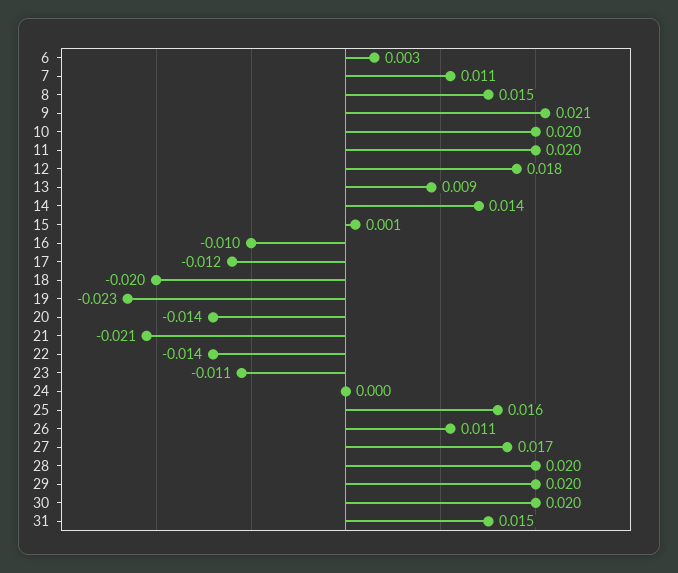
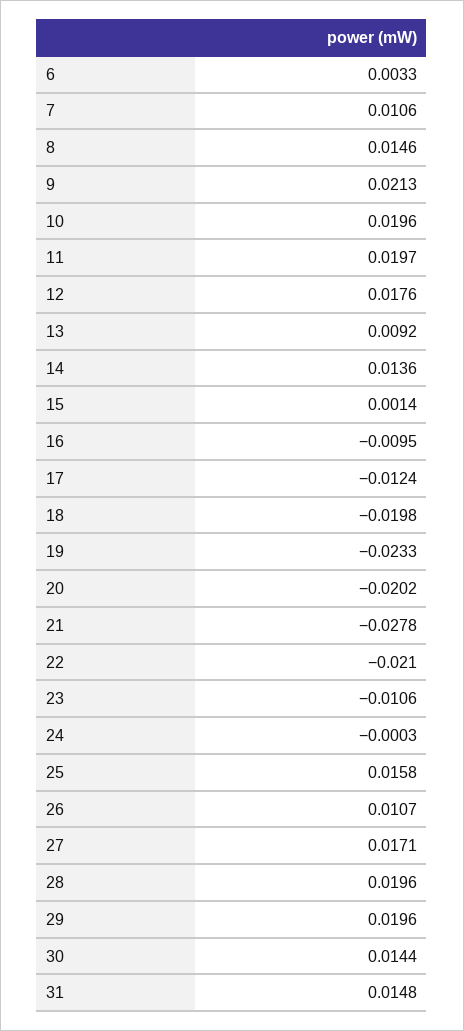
20: -0.014 -> -0.0202
21: -0.021 -> -0.0278
22: -0.014 -> -0.021
30: 0.02 -> 0.0144

